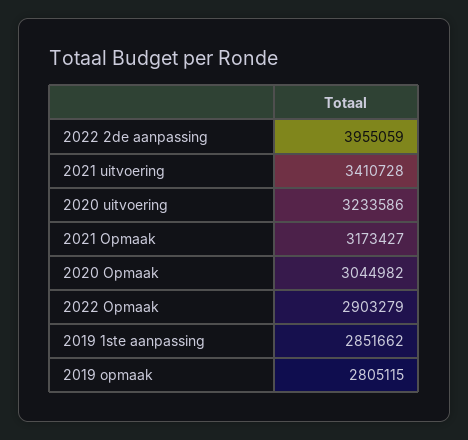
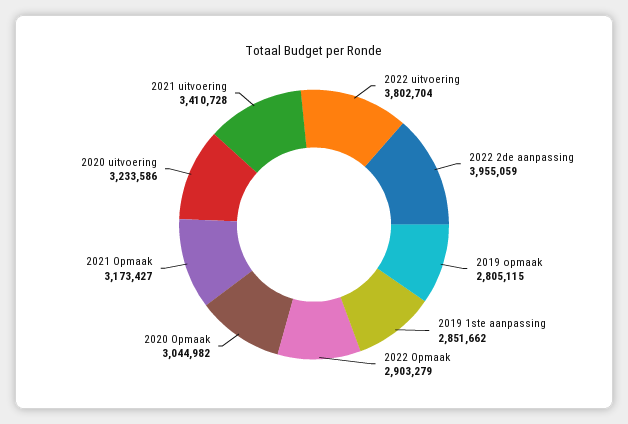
2022 uitvoering: none -> 3802704

